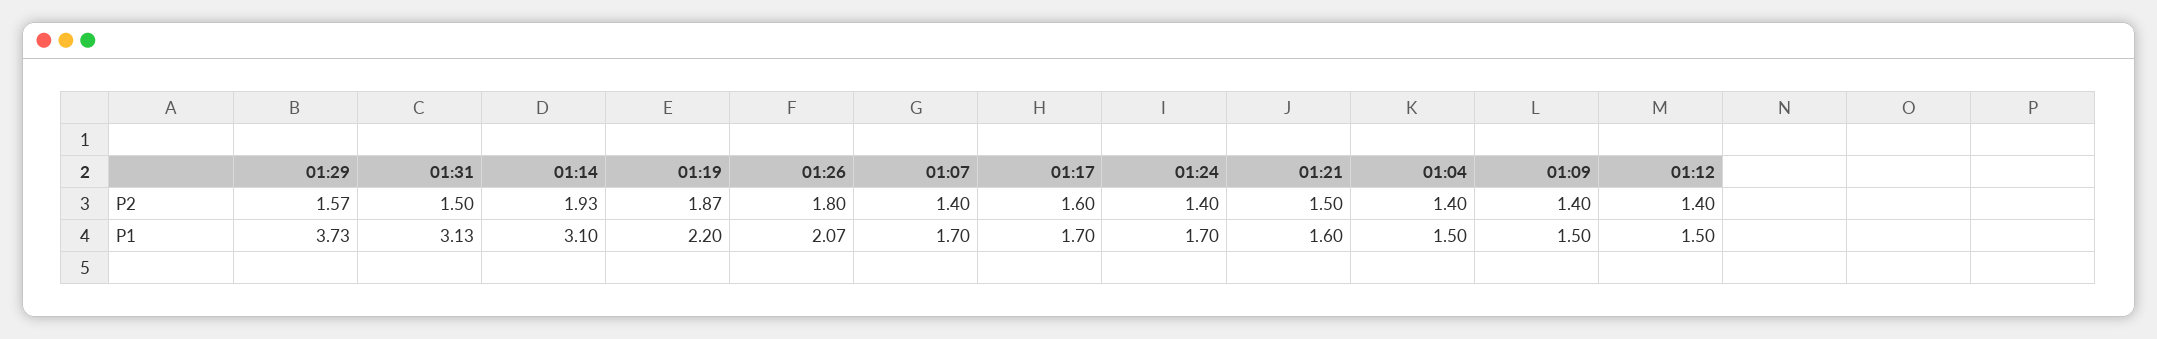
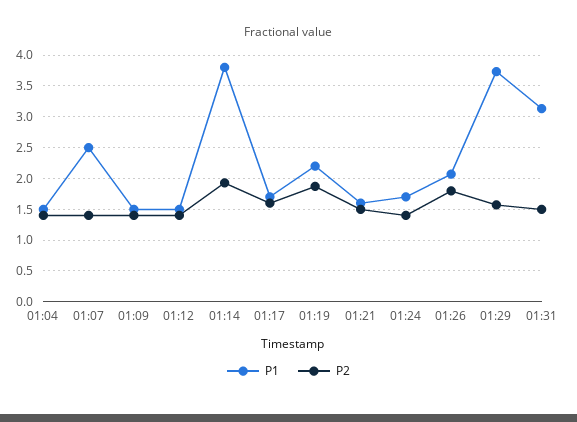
P1, 01:14: 3.1 -> 3.8
P1, 01:07: 1.7 -> 2.5

